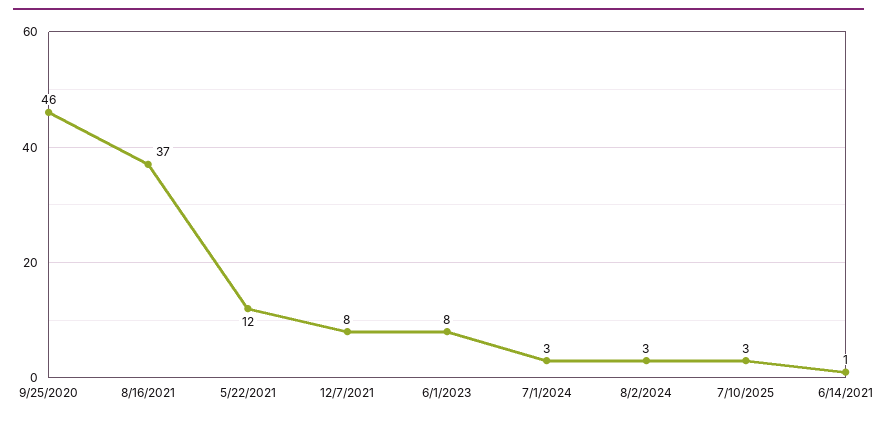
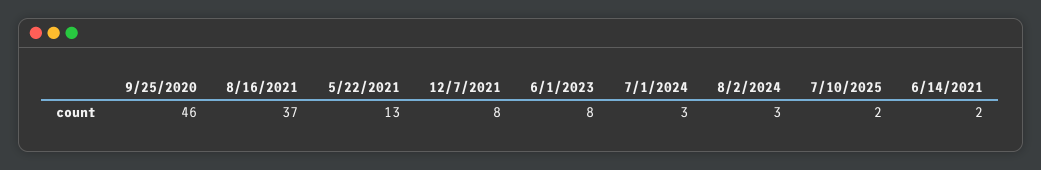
5/22/2021: 12 -> 13
7/10/2025: 3 -> 2
6/14/2021: 1 -> 2

